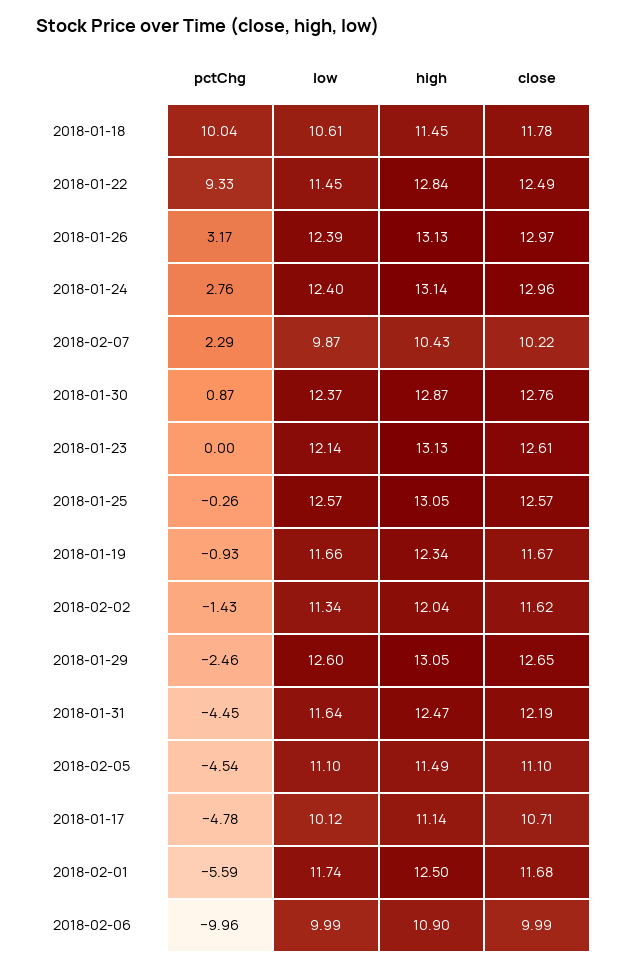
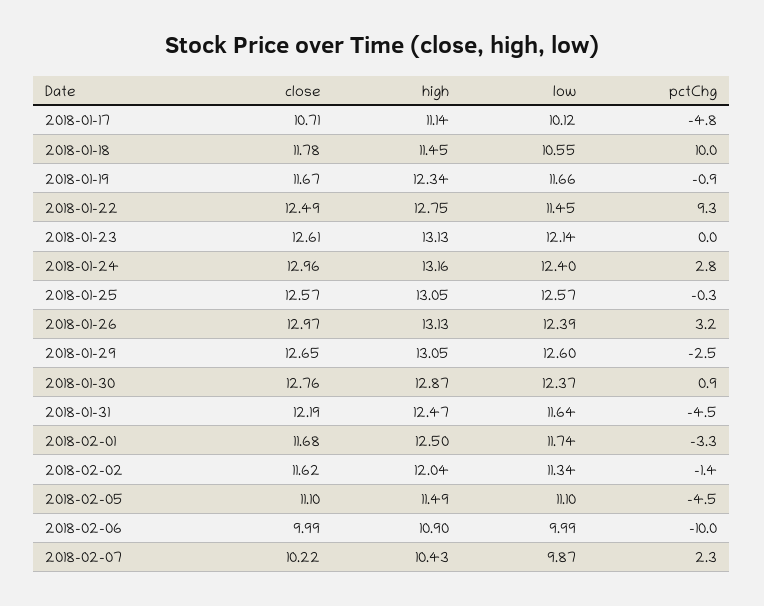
low, 2018-01-18: 10.61 -> 10.55
high, 2018-01-22: 12.84 -> 12.75
high, 2018-01-24: 13.14 -> 13.16
pctChg, 2018-02-01: -5.59 -> -3.3

